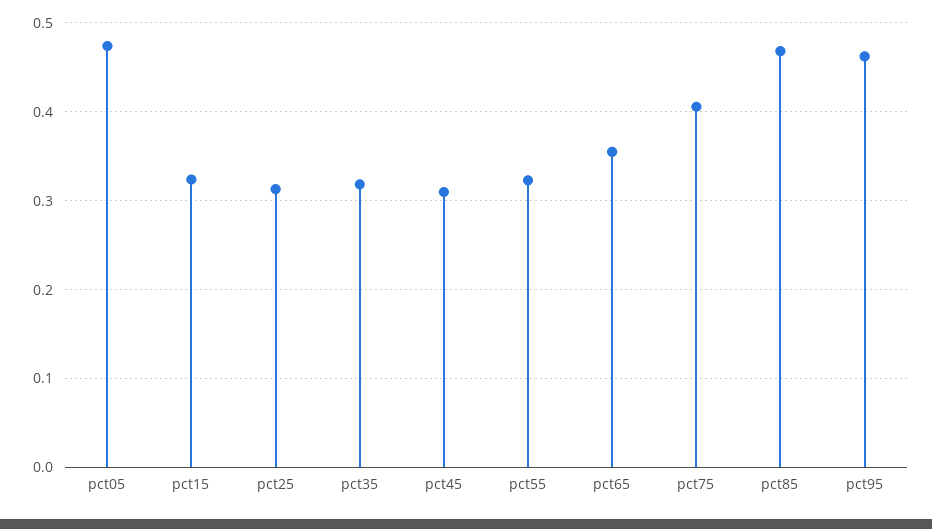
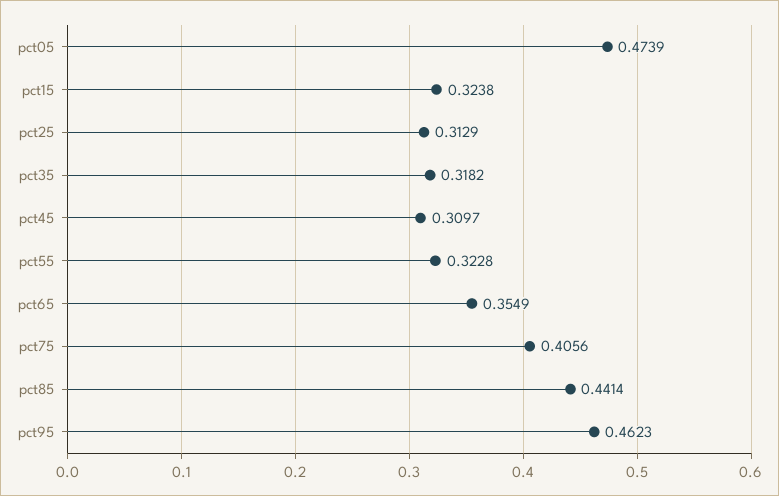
pct85: 0.47 -> 0.4414

